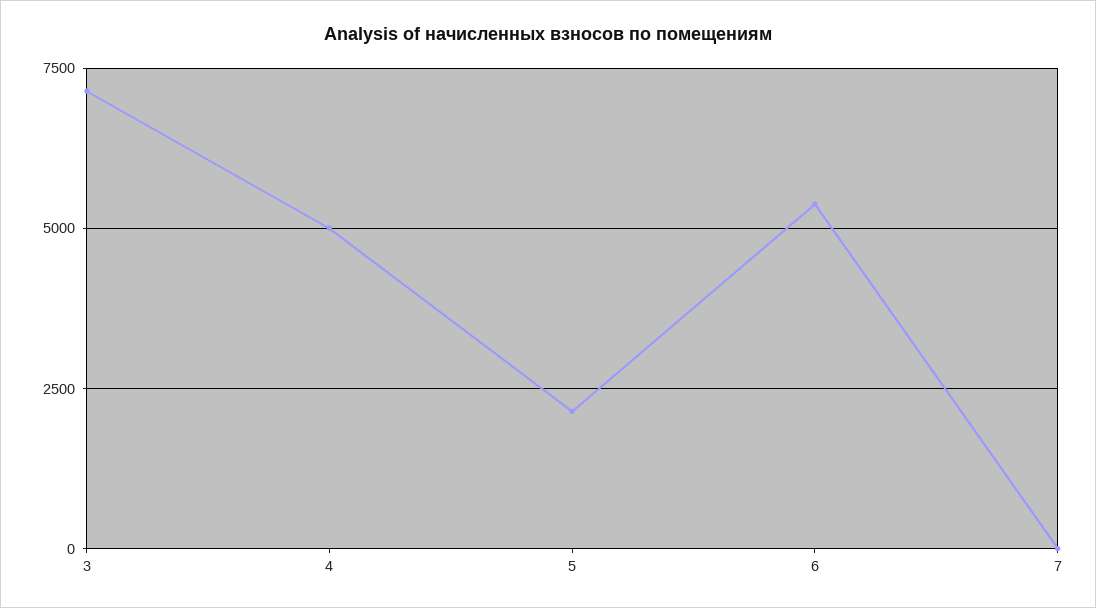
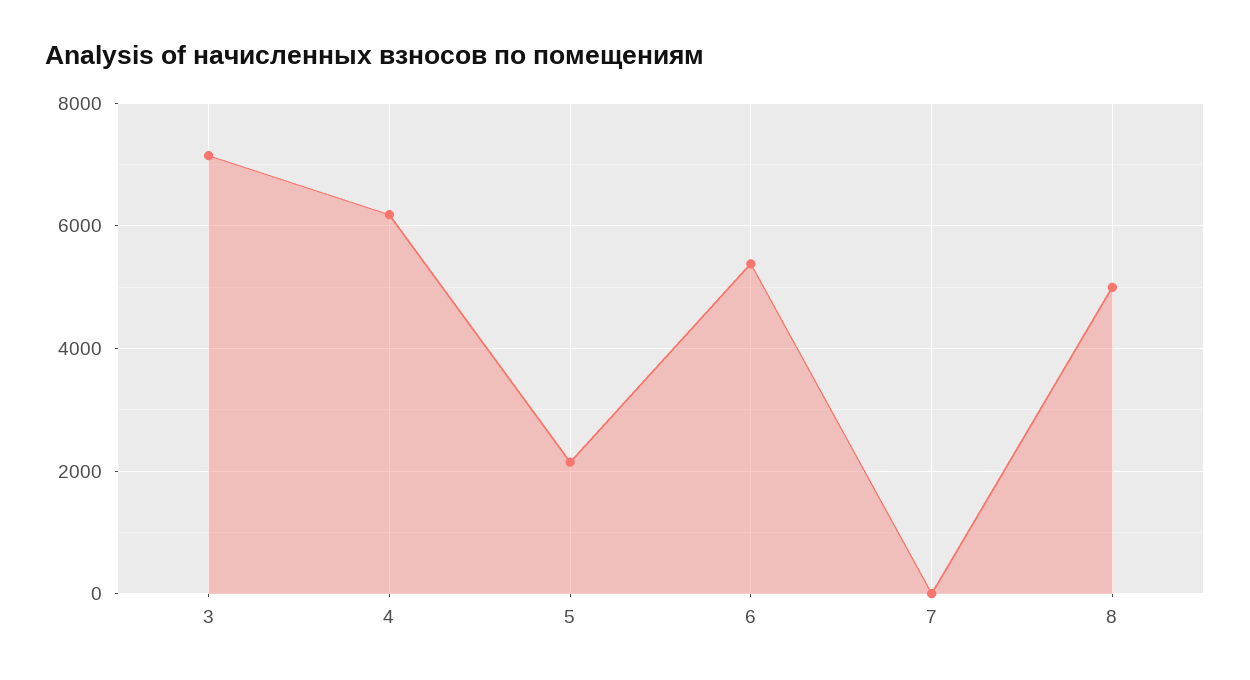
4: 5000 -> 6200
8: none -> 5000

